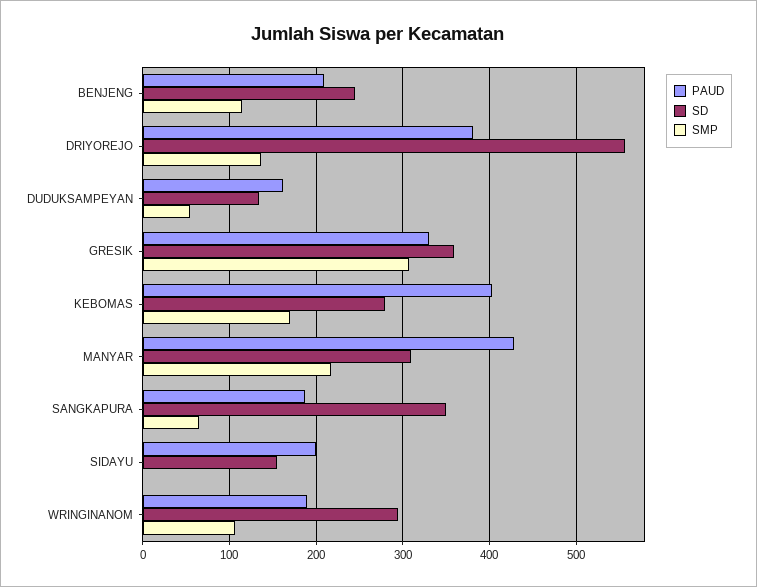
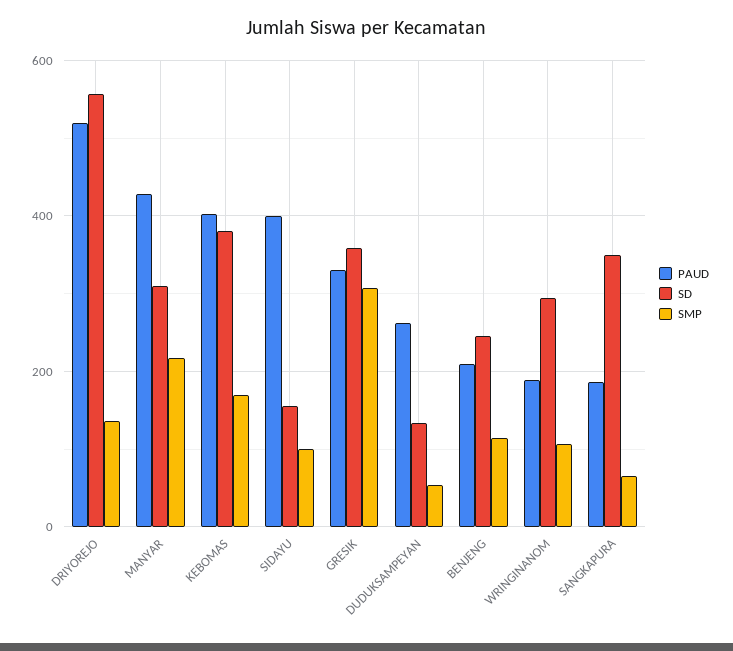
PAUD, DRIYOREJO: 380 -> 520
PAUD, DUDUKSAMPEYAN: 160 -> 260
SD, KEBOMAS: 280 -> 380
PAUD, SIDAYU: 200 -> 400
SMP, SIDAYU: 0 -> 100

